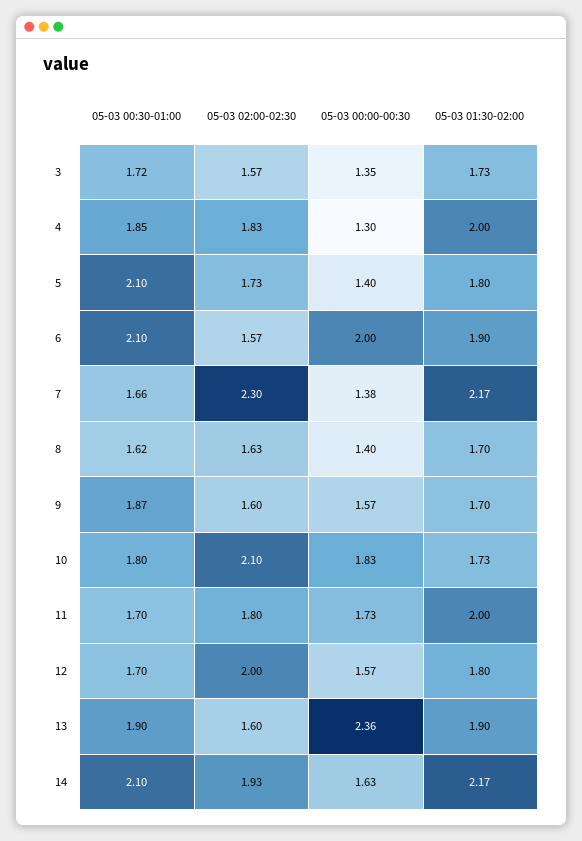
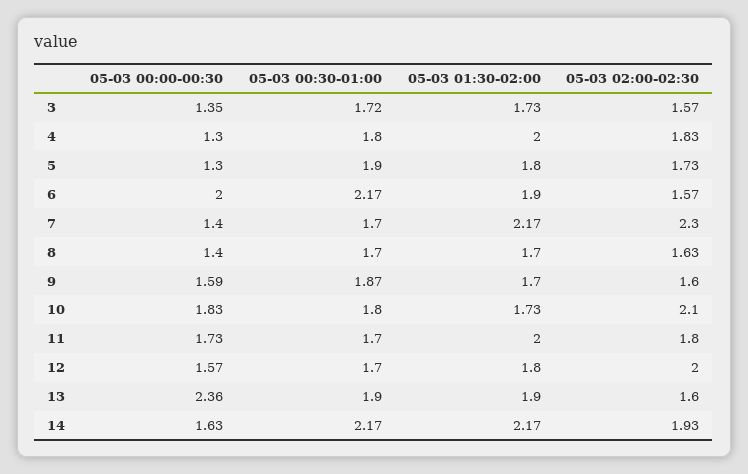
05-03 00:30-01:00, 4: 1.85 -> 1.8
05-03 00:30-01:00, 5: 2.1 -> 1.9
05-03 00:00-00:30, 5: 1.4 -> 1.3
05-03 00:30-01:00, 6: 2.1 -> 2.17
05-03 00:30-01:00, 7: 1.66 -> 1.7
05-03 00:00-00:30, 7: 1.38 -> 1.4
05-03 00:30-01:00, 8: 1.62 -> 1.7
05-03 00:00-00:30, 9: 1.57 -> 1.59
05-03 00:30-01:00, 14: 2.1 -> 2.17

